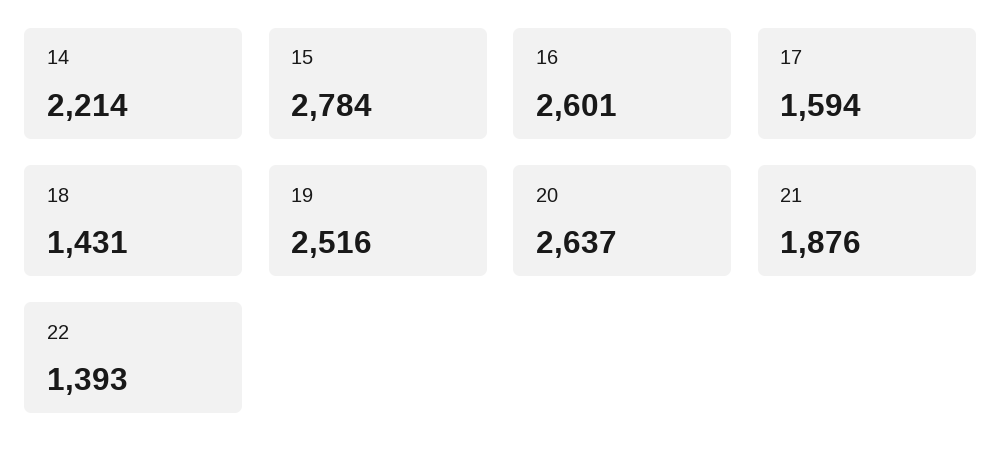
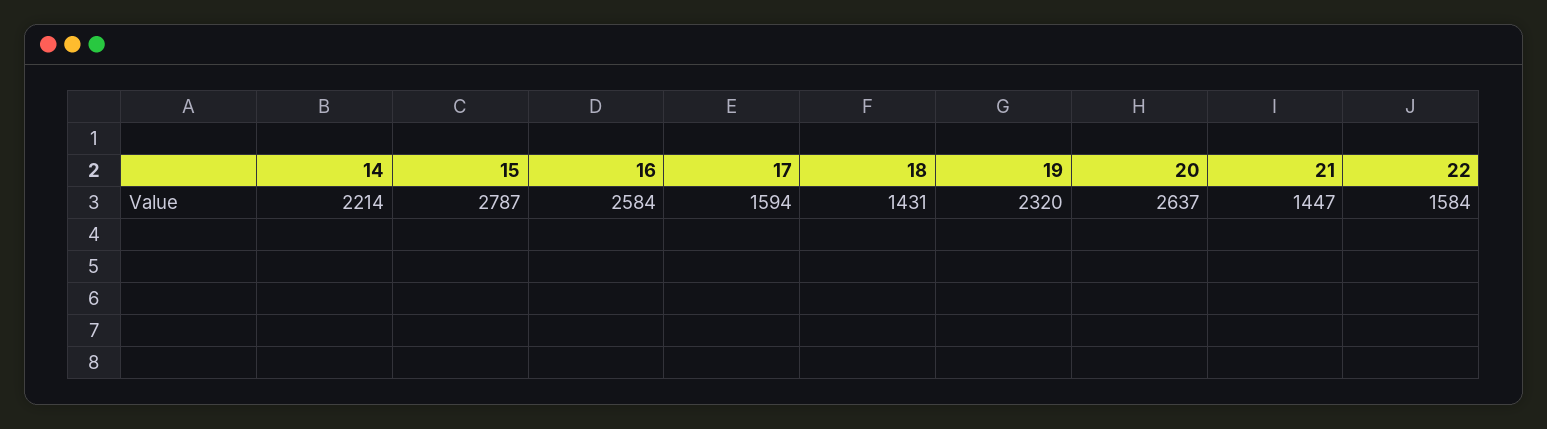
15: 2784 -> 2787
16: 2601 -> 2584
19: 2516 -> 2320
21: 1876 -> 1447
22: 1393 -> 1584

